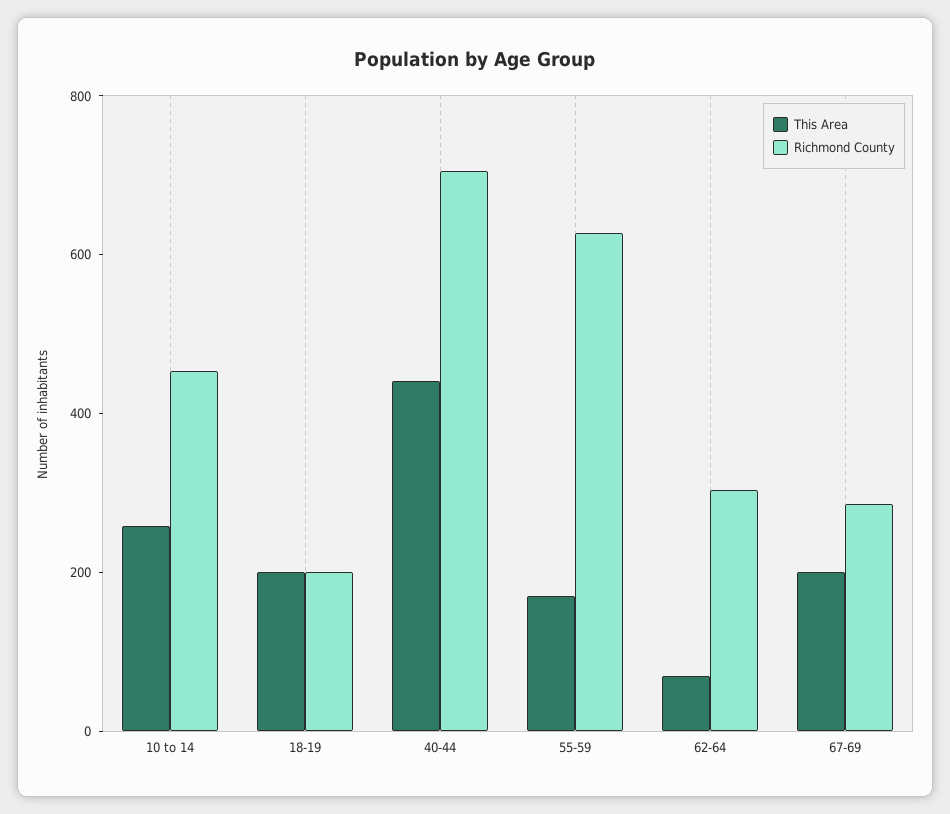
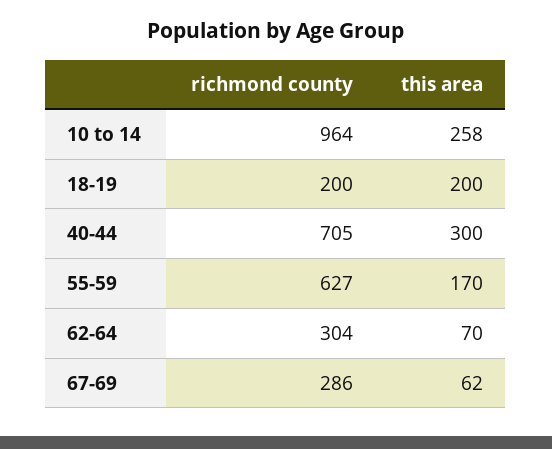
Richmond County, 10 to 14: 450 -> 964
This Area, 40-44: 450 -> 300
This Area, 67-69: 200 -> 62

